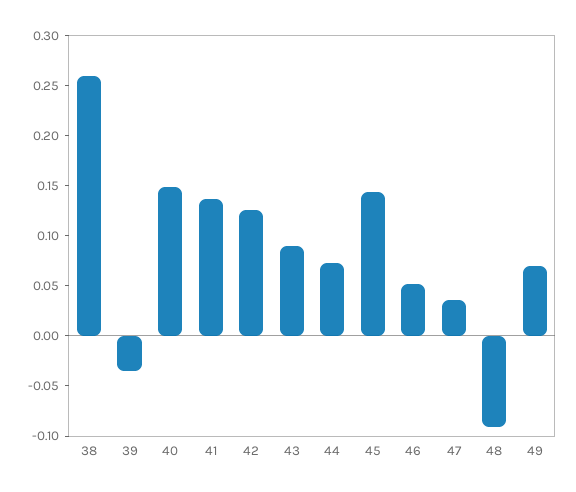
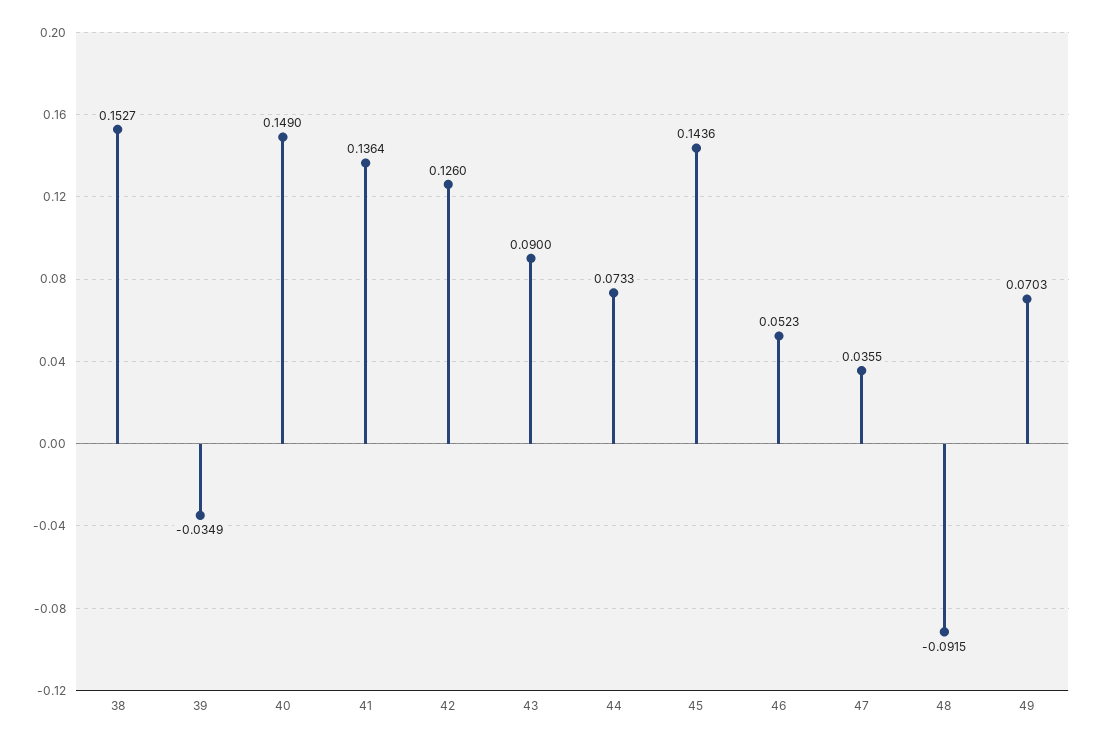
38: 0.26 -> 0.1527

